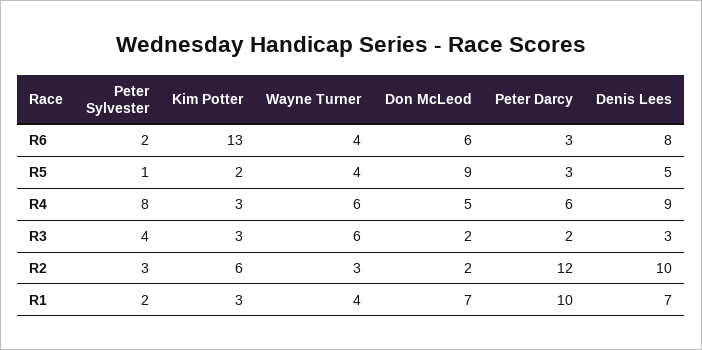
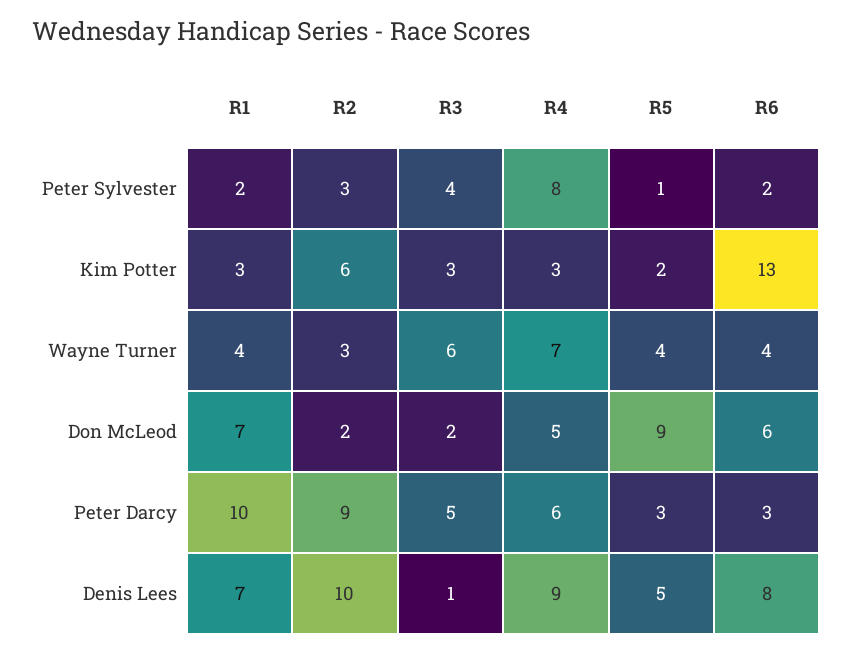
Wayne Turner, R4: 6 -> 7
Peter Darcy, R3: 2 -> 5
Denis Lees, R3: 3 -> 1
Peter Darcy, R2: 12 -> 9

